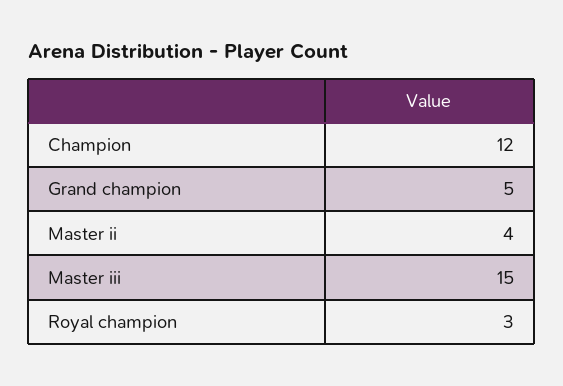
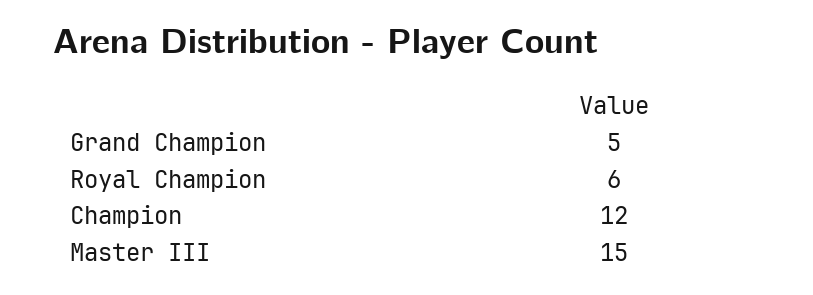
Master ii: 4 -> none
Royal champion: 3 -> 6

